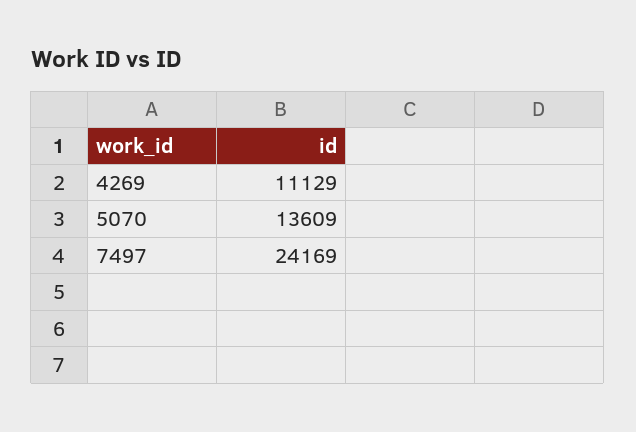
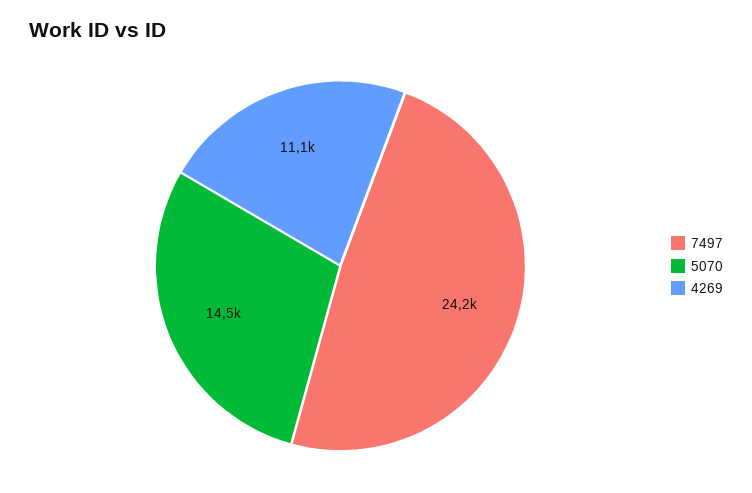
5070: 13609 -> 14500

